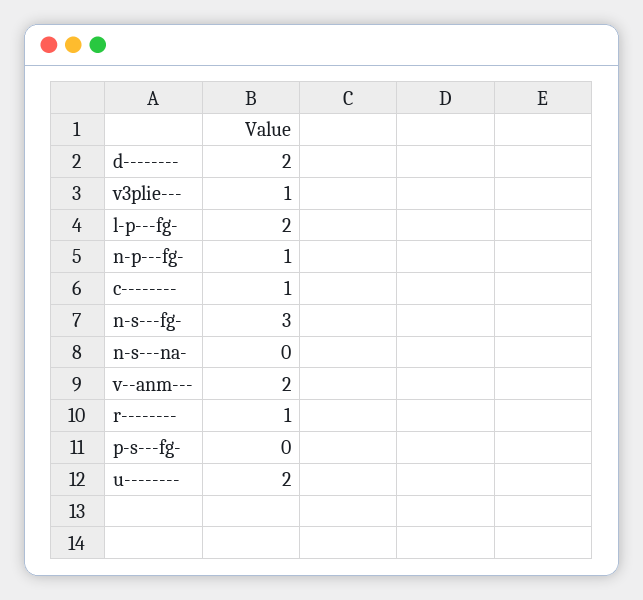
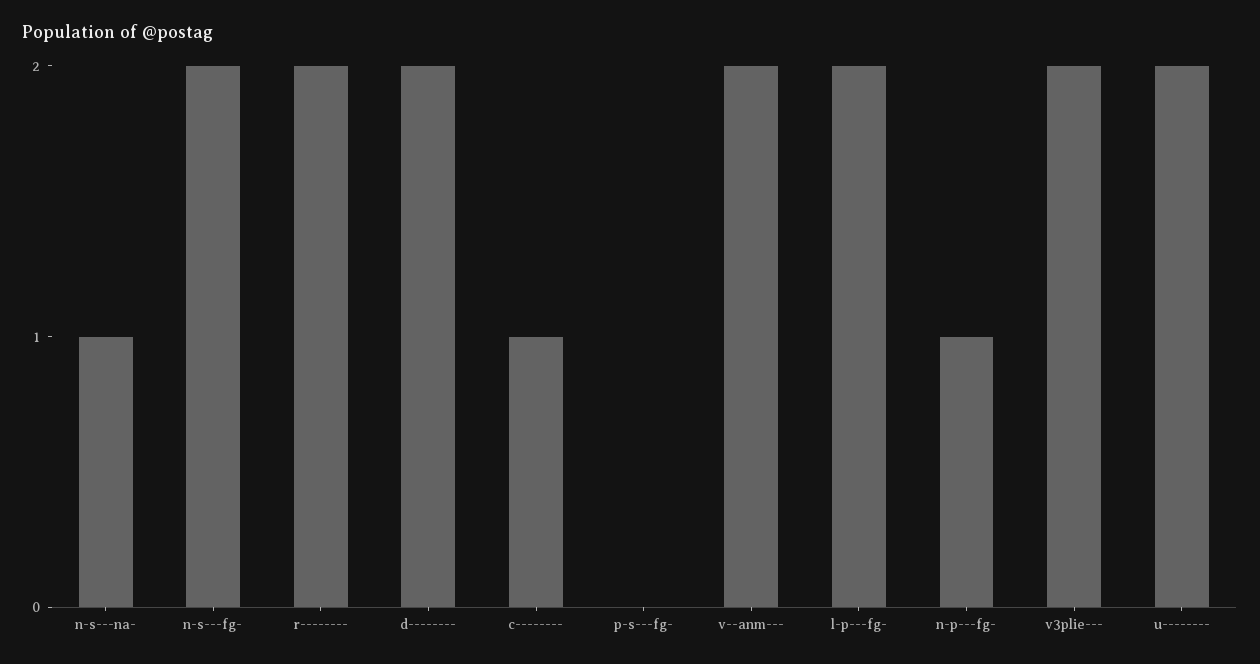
v3plie---: 1 -> 2
n-s---fg-: 3 -> 2
n-s---na-: 0 -> 1
r--------: 1 -> 2

